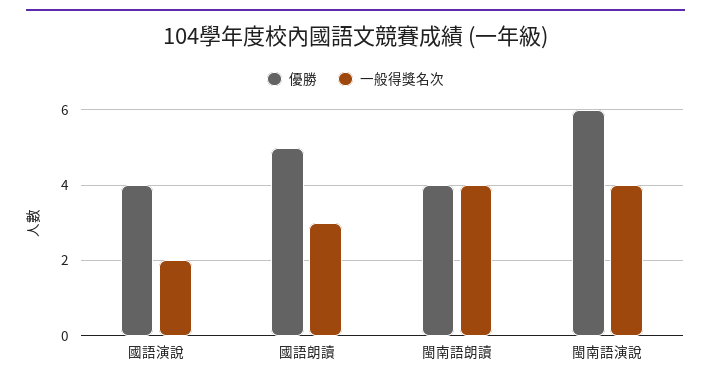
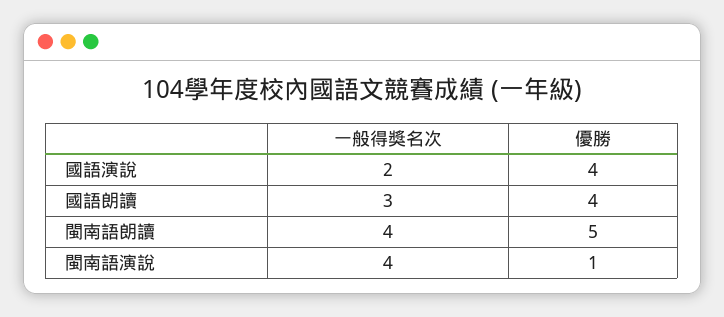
優勝, 國語朗讀: 5 -> 4
優勝, 閩南語朗讀: 4 -> 5
優勝, 閩南語演說: 6 -> 1

